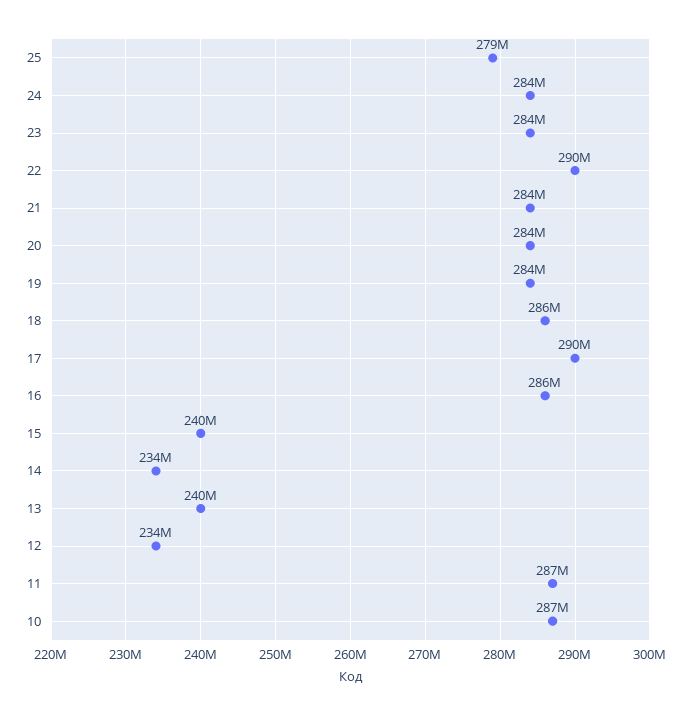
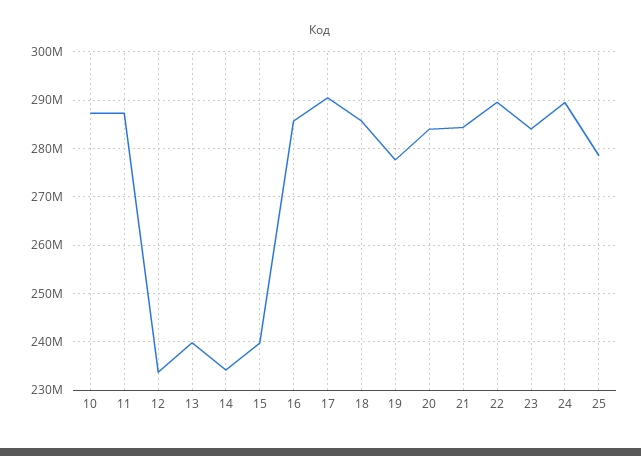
24: 284000000 -> 290000000
19: 284000000 -> 278000000

